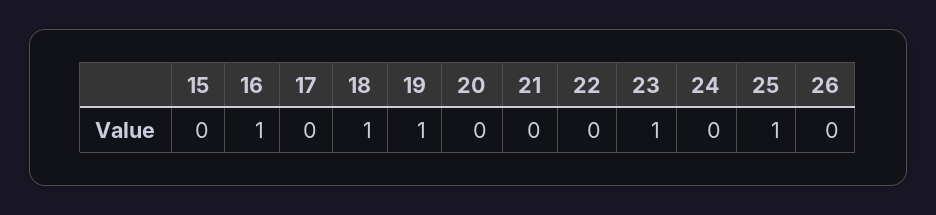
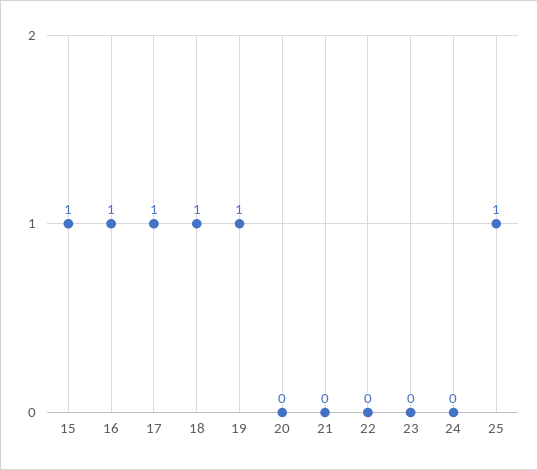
15: 0 -> 1
17: 0 -> 1
23: 1 -> 0
26: 0 -> none

